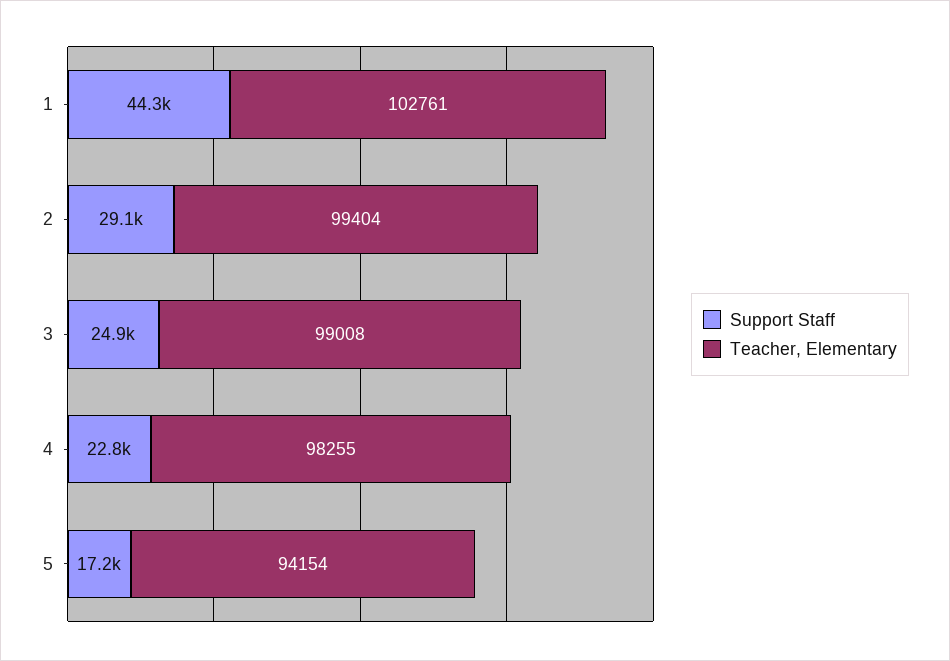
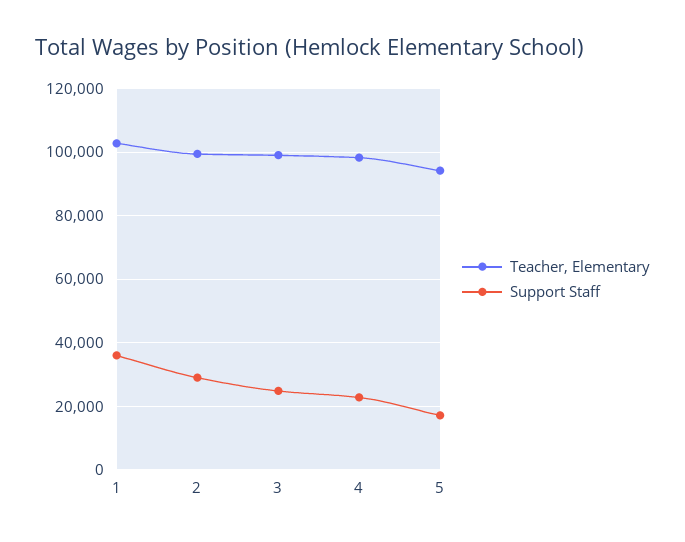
Support Staff, 1: 44300 -> 36000

